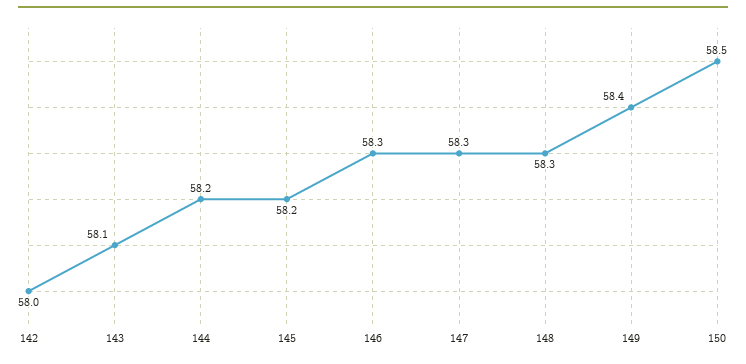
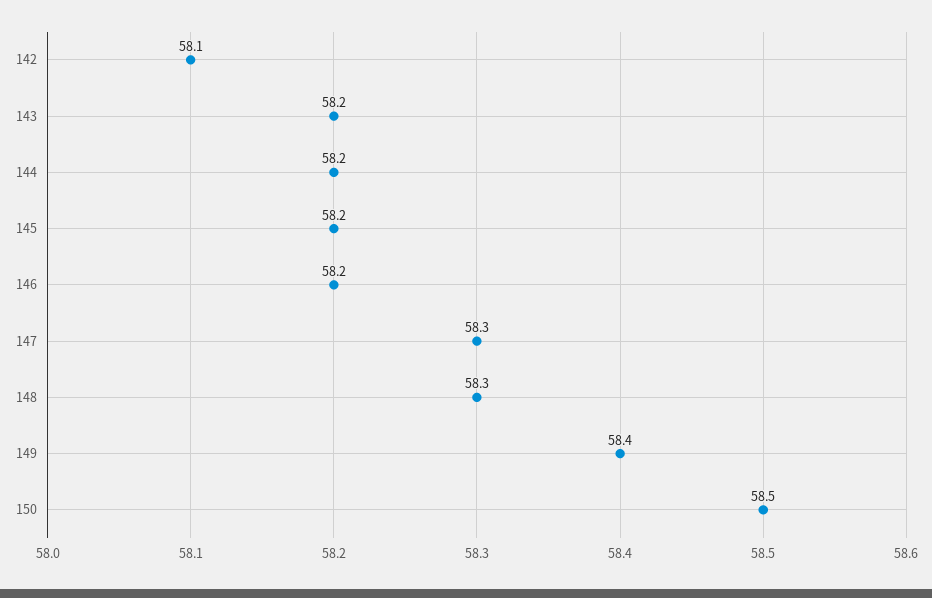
142: 58 -> 58.1
143: 58.1 -> 58.2
146: 58.3 -> 58.2

